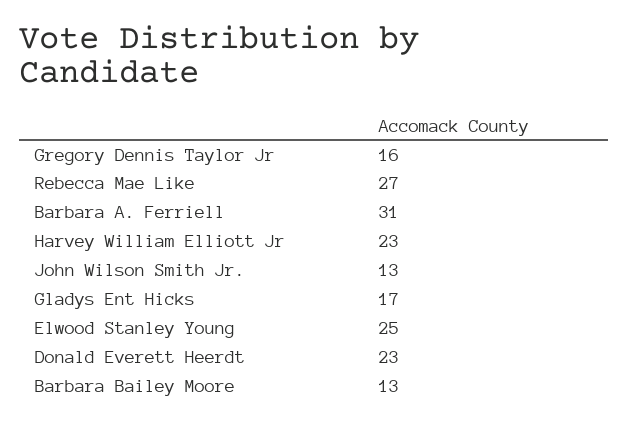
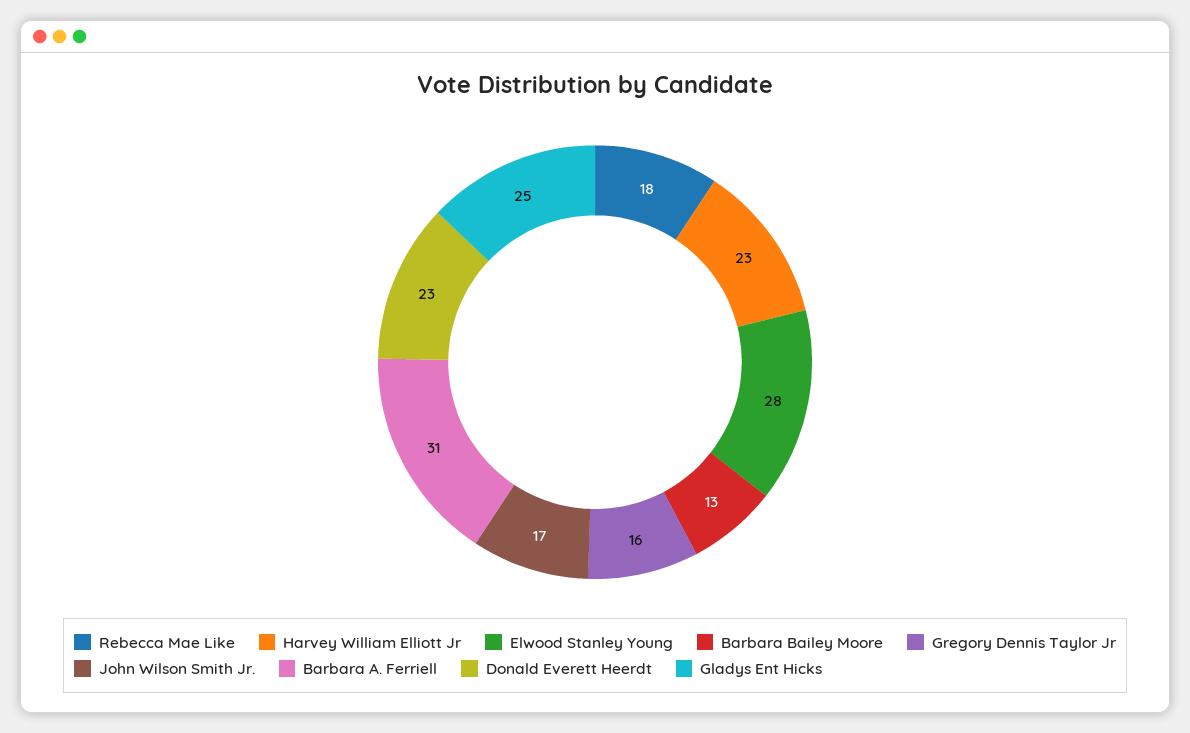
Rebecca Mae Like: 27 -> 18
John Wilson Smith Jr.: 13 -> 17
Gladys Ent Hicks: 17 -> 25
Elwood Stanley Young: 25 -> 28

